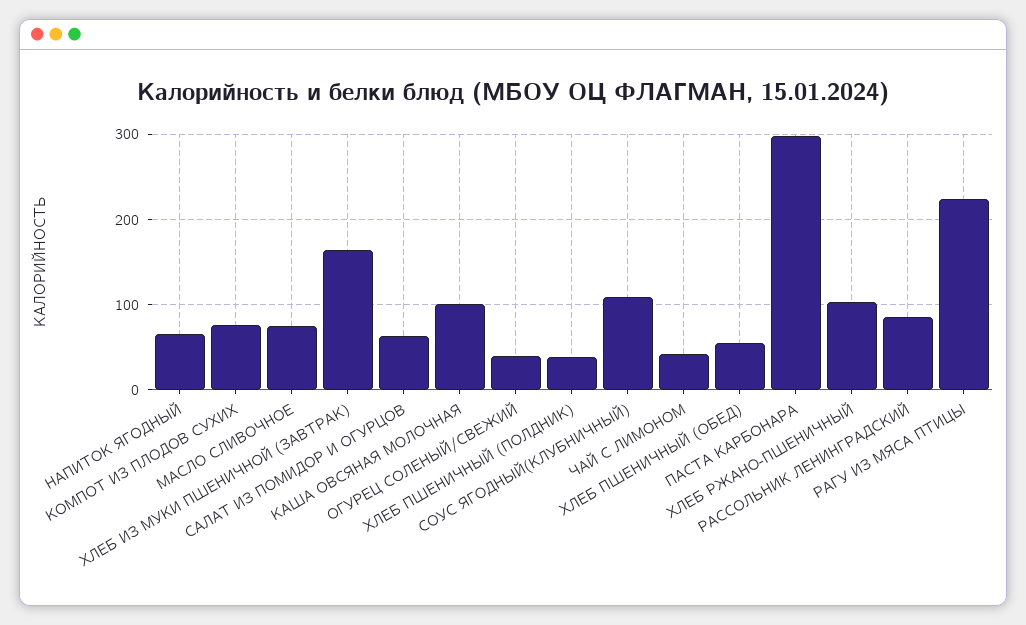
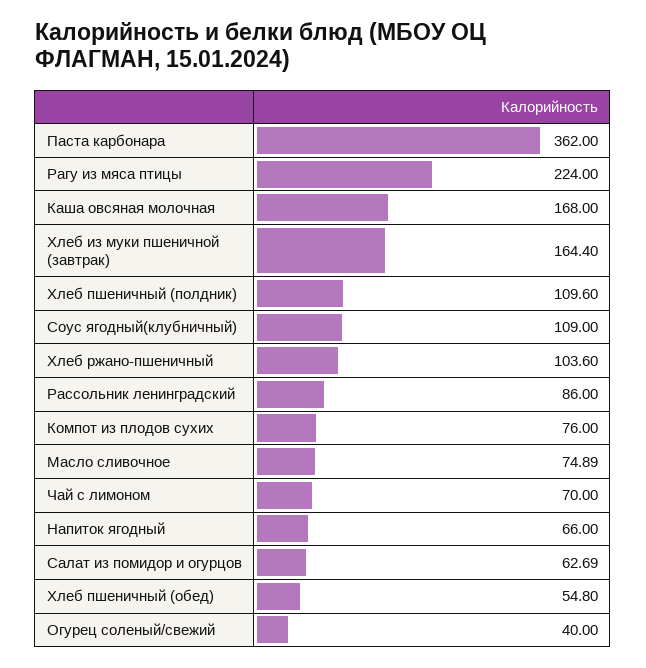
КАША ОВСЯНАЯ МОЛОЧНАЯ: 100 -> 168
ХЛЕБ ПШЕНИЧНЫЙ (ПОЛДНИК): 40 -> 109.6
ЧАЙ С ЛИМОНОМ: 40 -> 70
ПАСТА КАРБОНАРА: 300 -> 362

